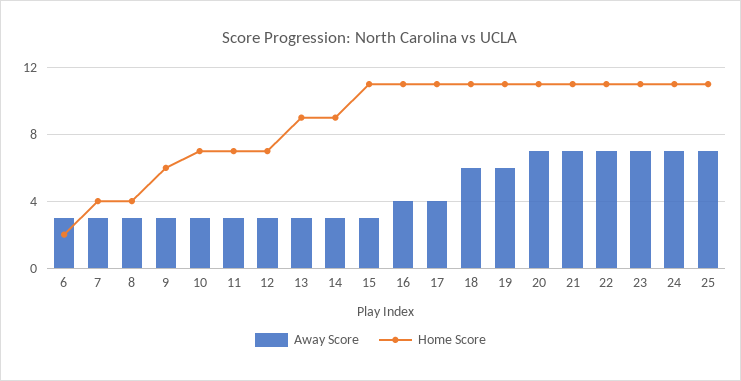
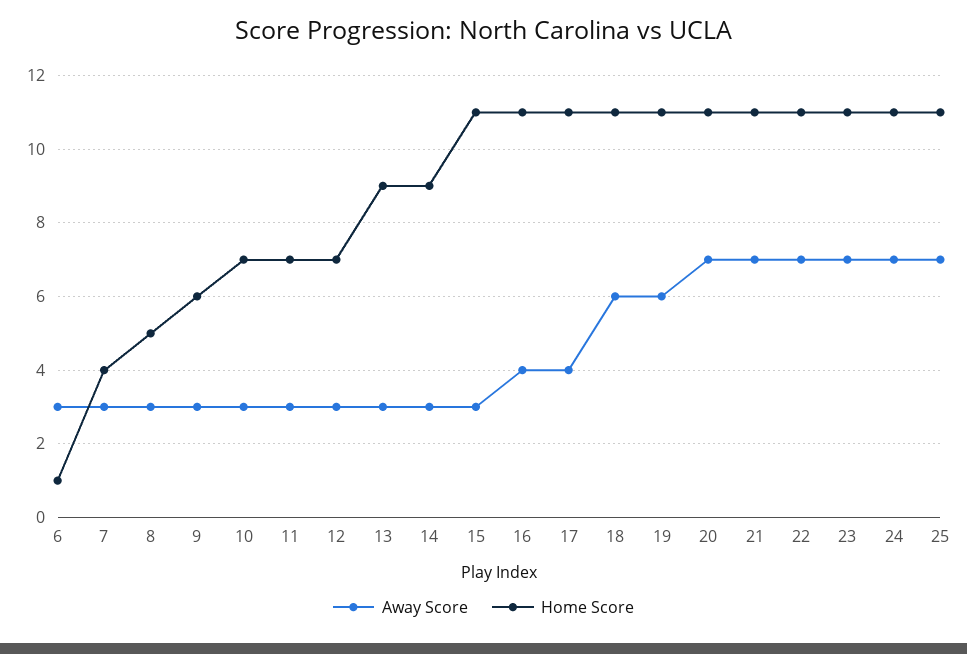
Home Score, 6: 2 -> 1
Home Score, 8: 4 -> 5

